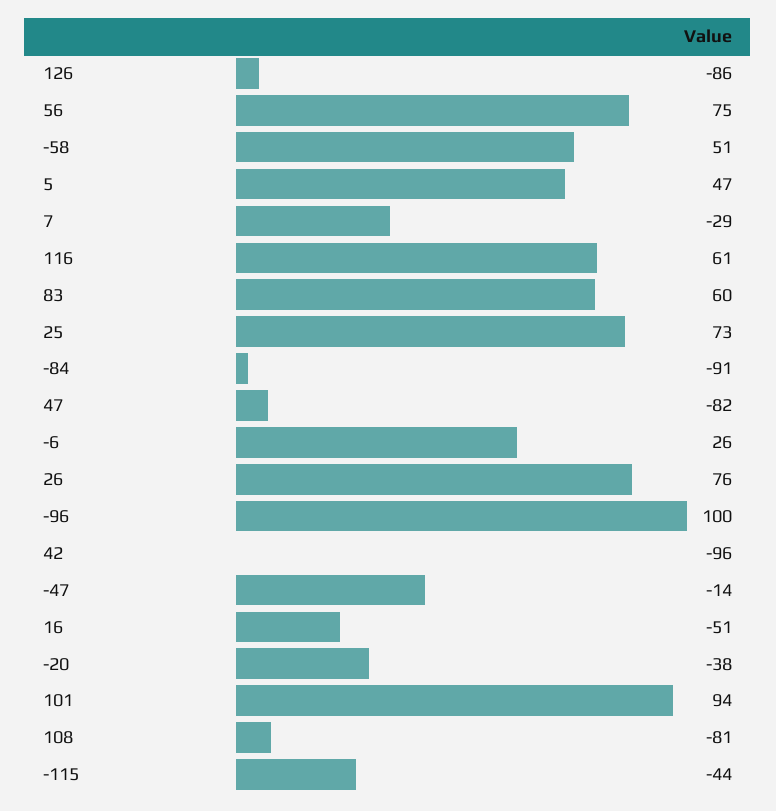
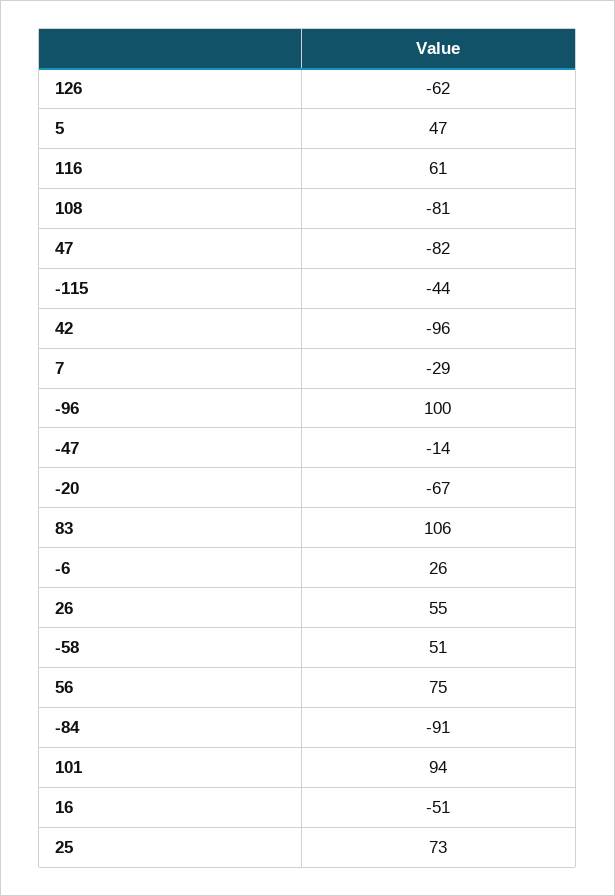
126: -86 -> -62
83: 60 -> 106
26: 76 -> 55
-20: -38 -> -67

